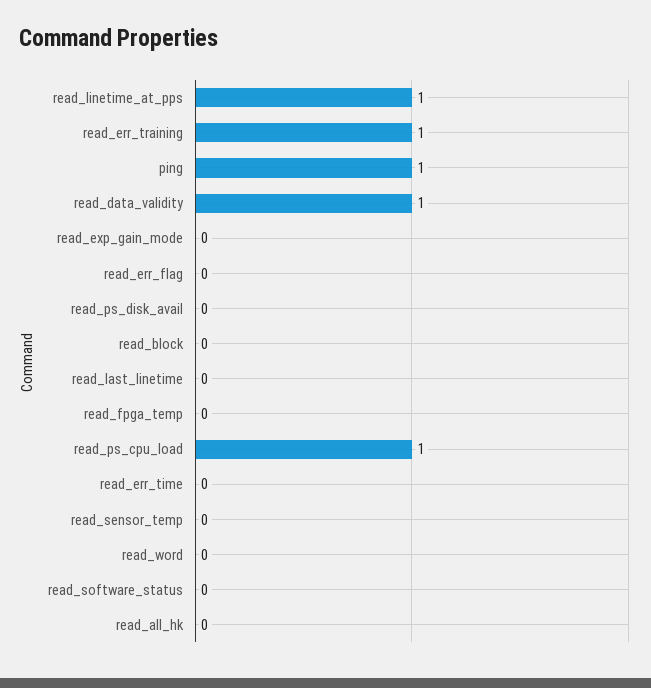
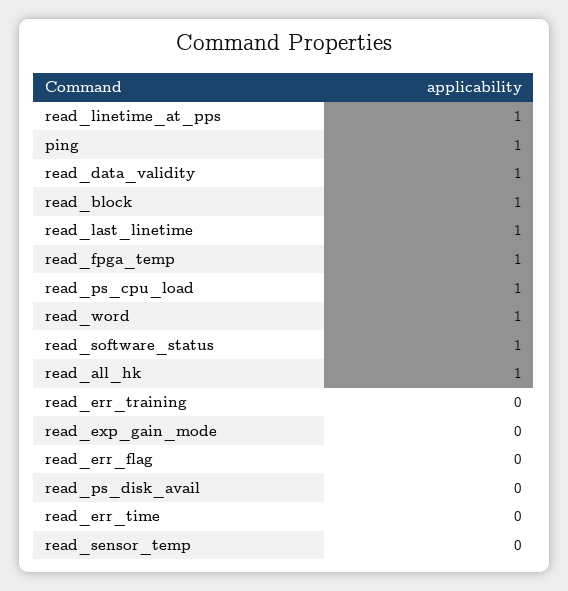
read_err_training: 1 -> 0
read_block: 0 -> 1
read_last_linetime: 0 -> 1
read_fpga_temp: 0 -> 1
read_word: 0 -> 1
read_software_status: 0 -> 1
read_all_hk: 0 -> 1

